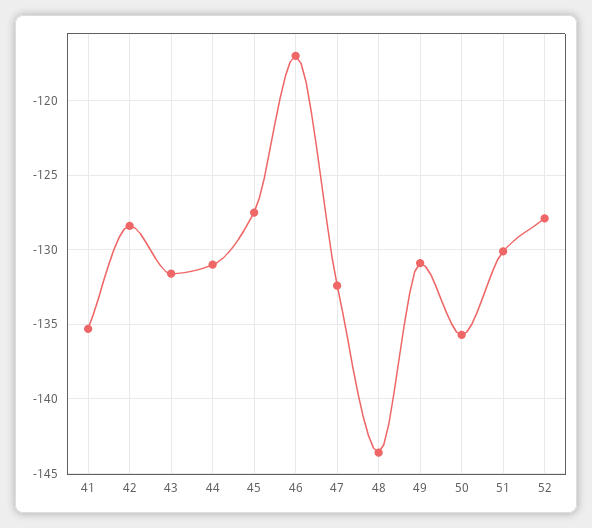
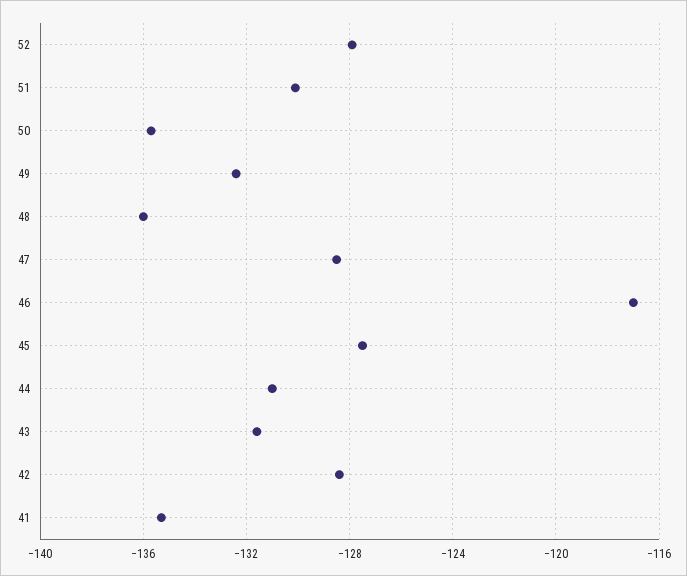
47: -132.5 -> -128.5
48: -143.5 -> -136
49: -131 -> -132.5

